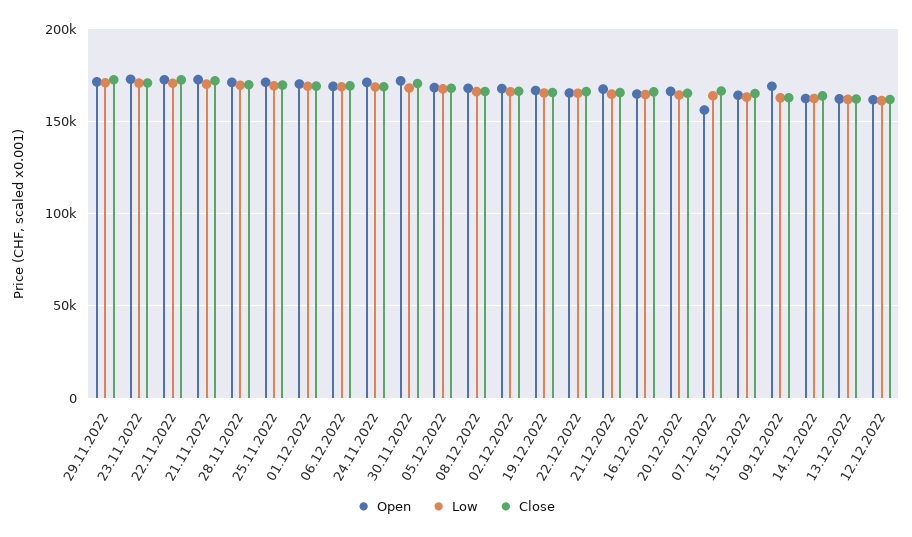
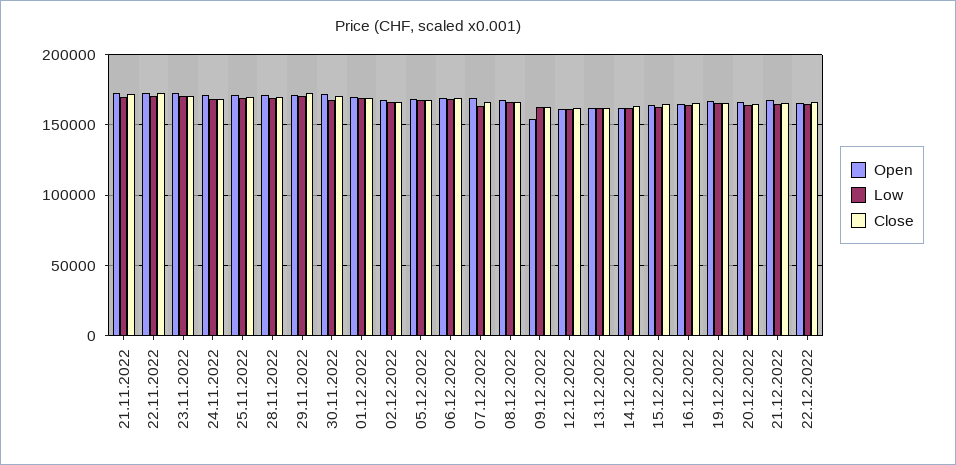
Open, 07.12.2022: 155000 -> 170000
Open, 09.12.2022: 170000 -> 155000

